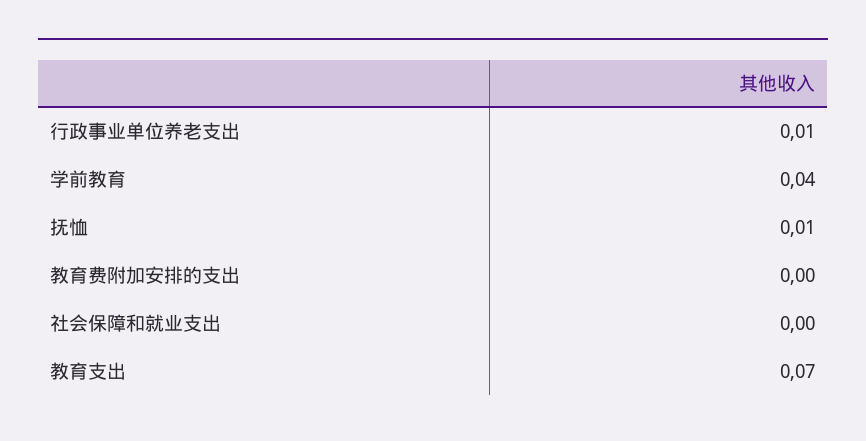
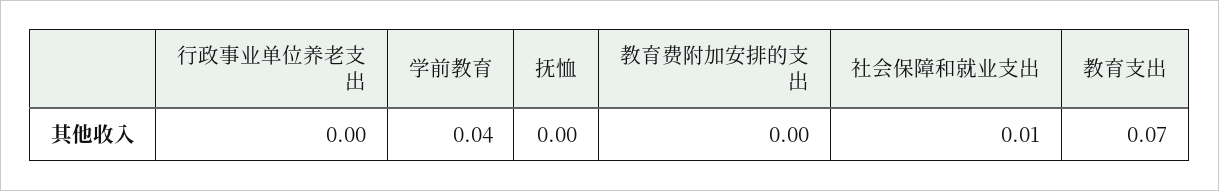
行政事业单位养老支出: 0.01 -> 0
抚恤: 0.01 -> 0
社会保障和就业支出: 0 -> 0.01

